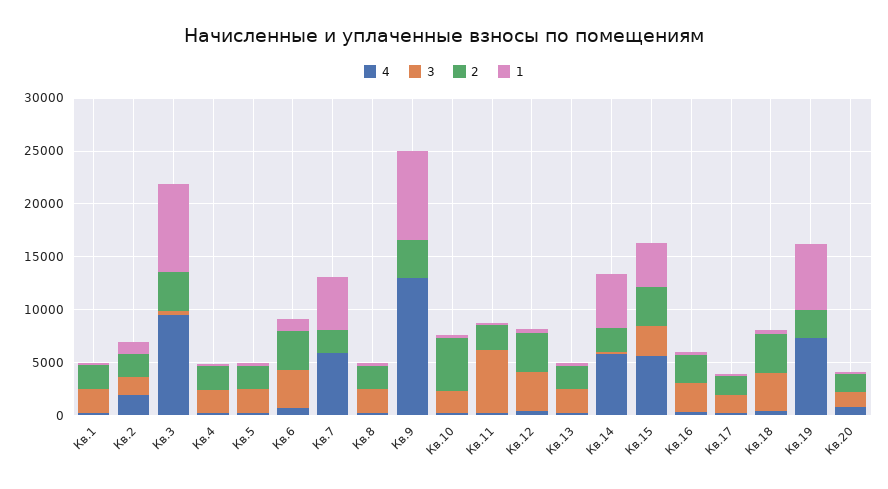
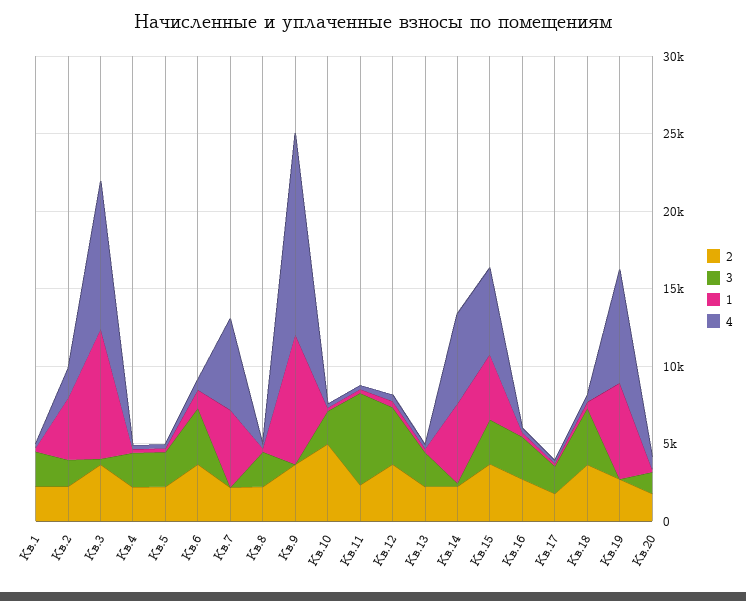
1, Кв.2: 1000 -> 4000

